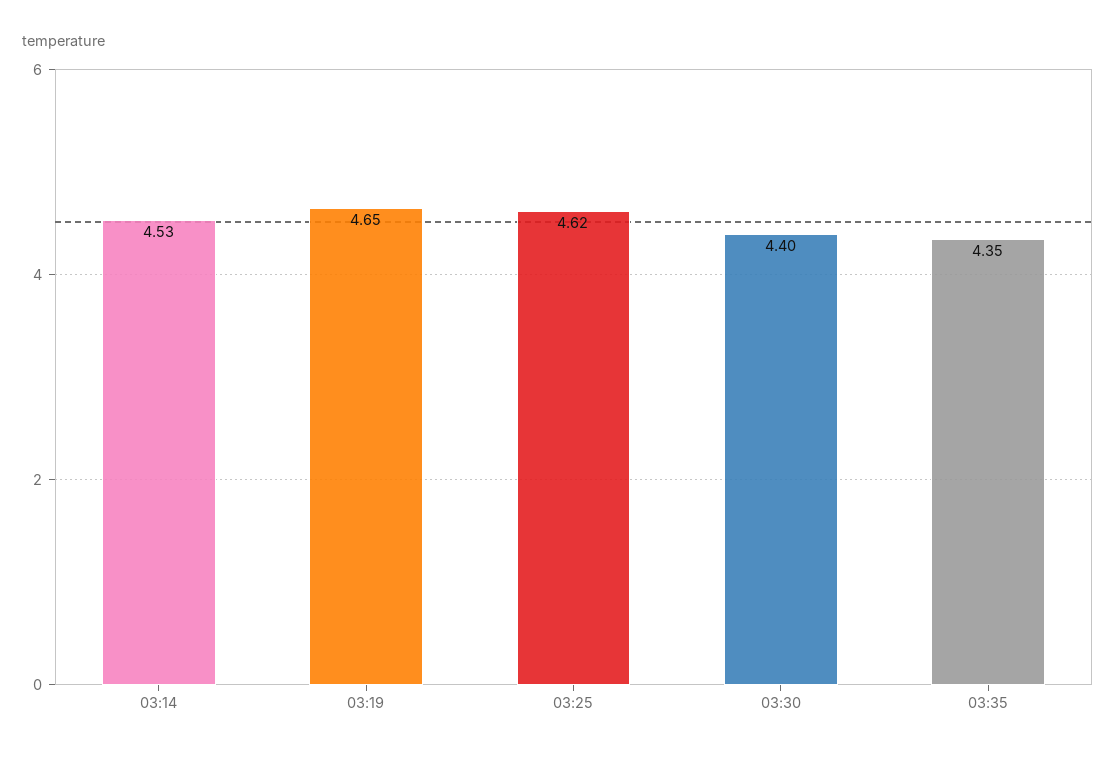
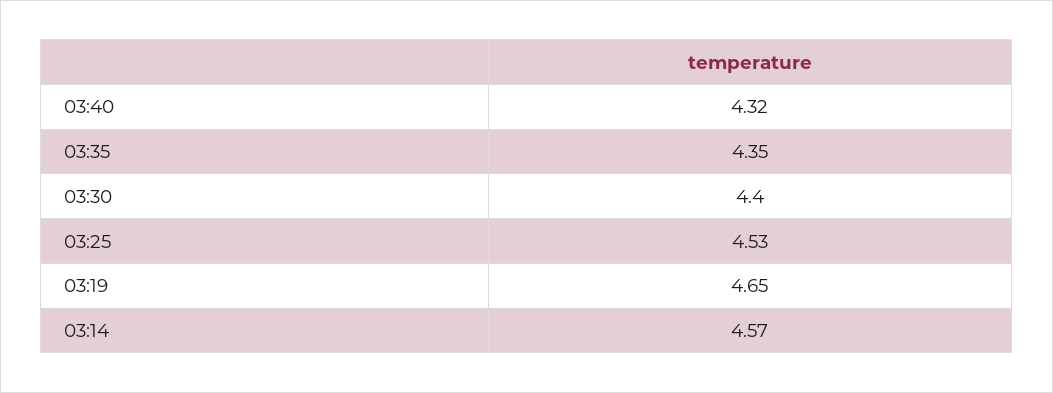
03:14: 4.53 -> 4.57
03:25: 4.62 -> 4.53
03:40: none -> 4.32

